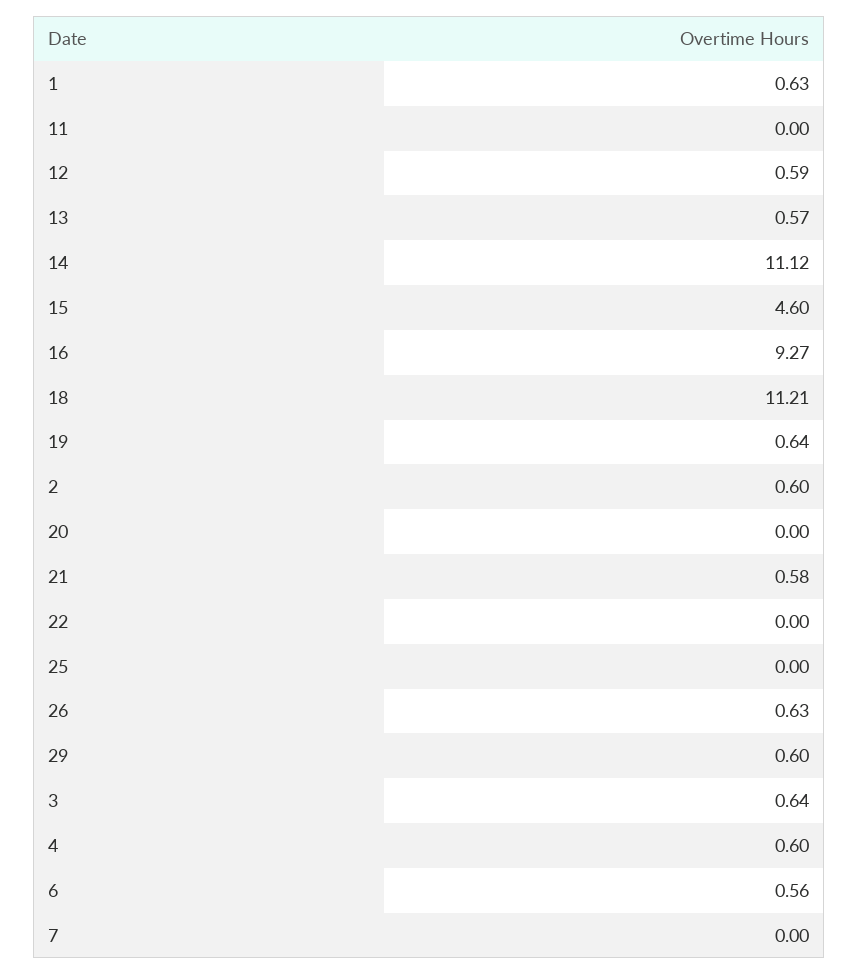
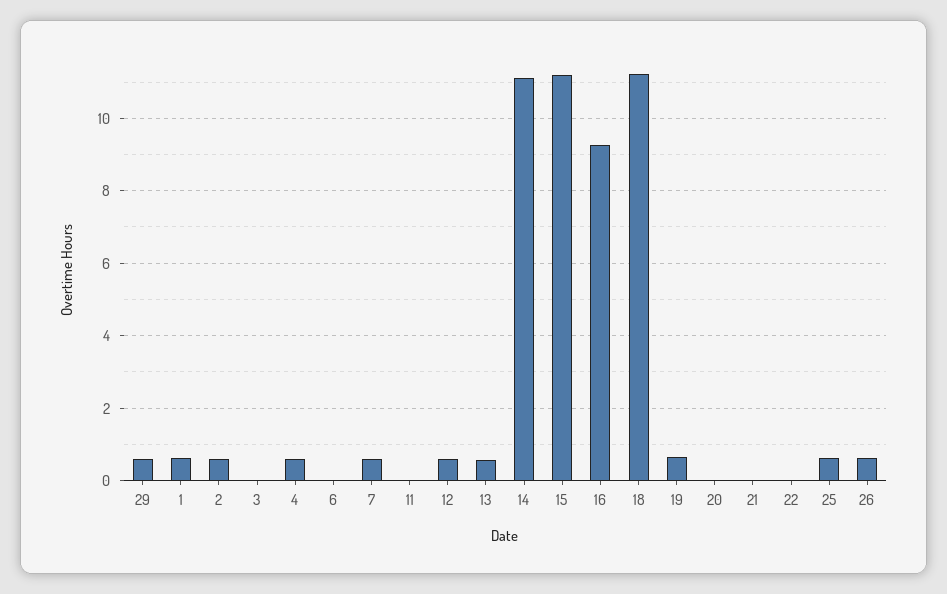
15: 4.6 -> 11.2
21: 0.58 -> 0
25: 0 -> 0.6
3: 0.64 -> 0
6: 0.56 -> 0
7: 0 -> 0.6

